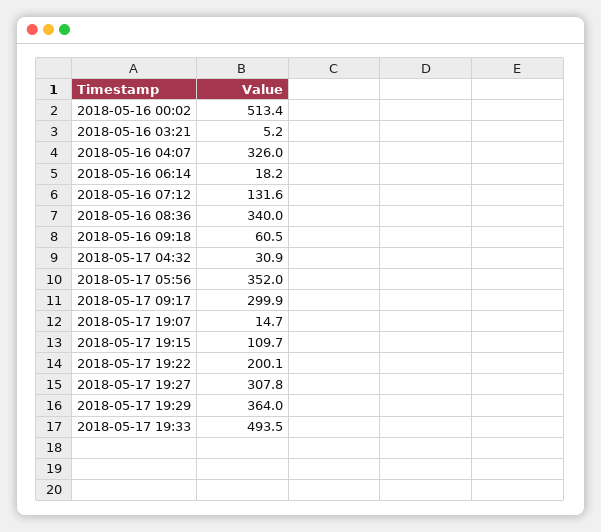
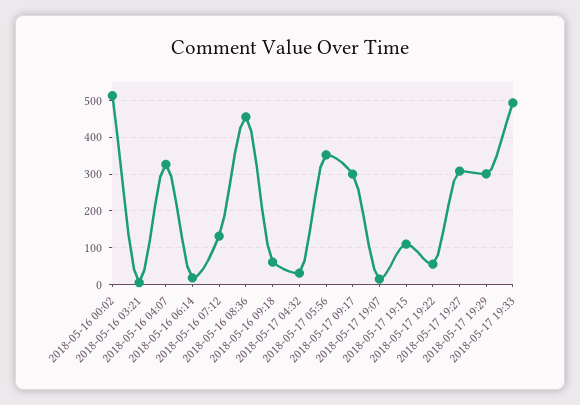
2018-05-16 08:36: 340 -> 460
2018-05-17 19:22: 200.1 -> 60
2018-05-17 19:29: 364 -> 300

